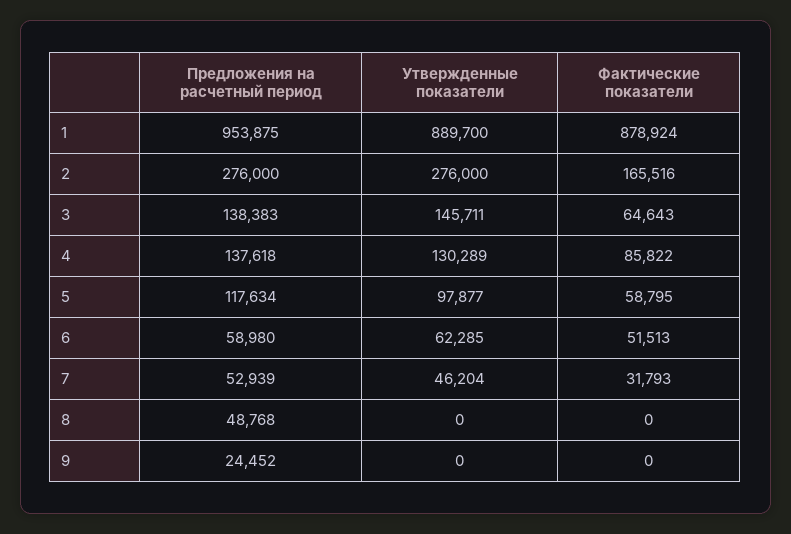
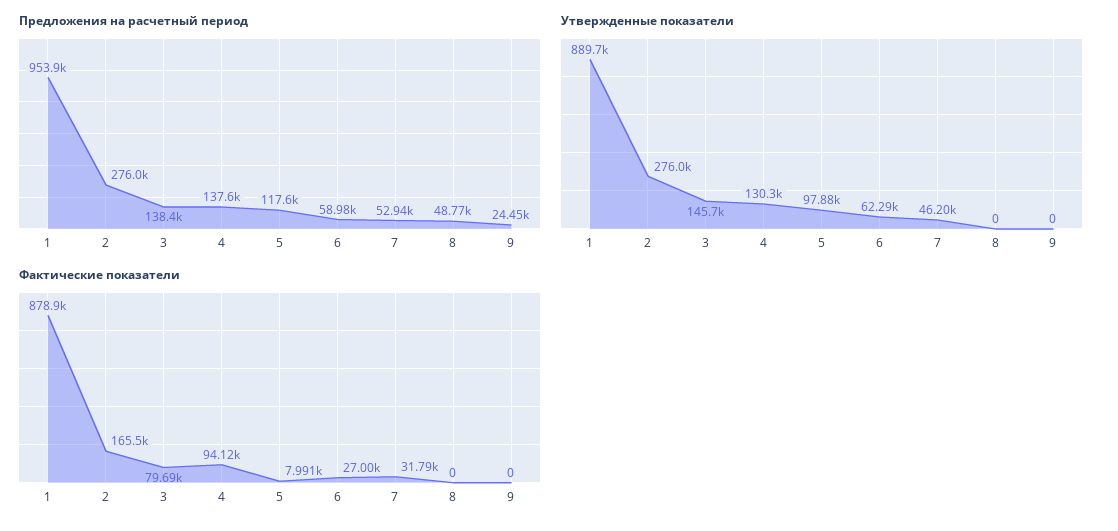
Фактические показатели, 3: 64643 -> 79690
Фактические показатели, 4: 85822 -> 94120
Фактические показатели, 5: 58795 -> 7991
Фактические показатели, 6: 51513 -> 27000

